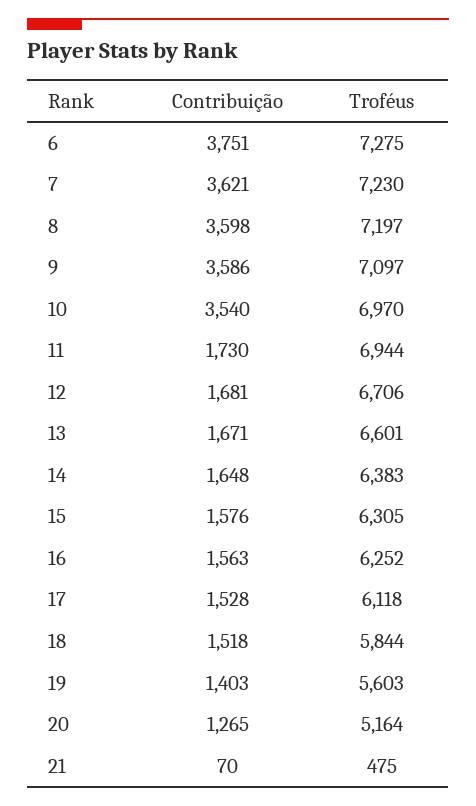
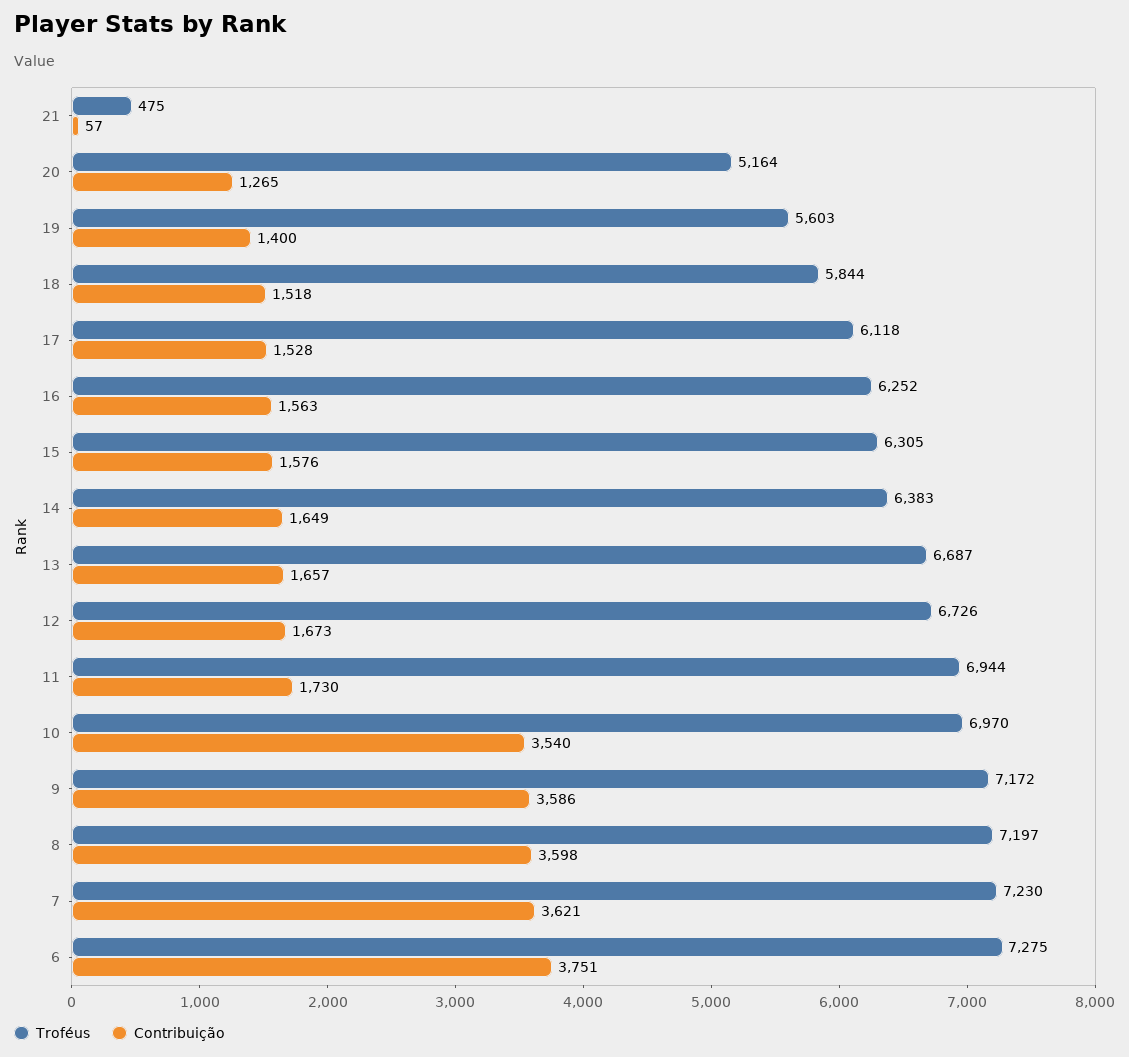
Troféus, 9: 7097 -> 7172
Contribuição, 12: 1681 -> 1673
Troféus, 12: 6706 -> 6726
Contribuição, 13: 1671 -> 1657
Troféus, 13: 6601 -> 6687
Contribuição, 14: 1648 -> 1649
Contribuição, 19: 1403 -> 1400
Contribuição, 21: 70 -> 57

